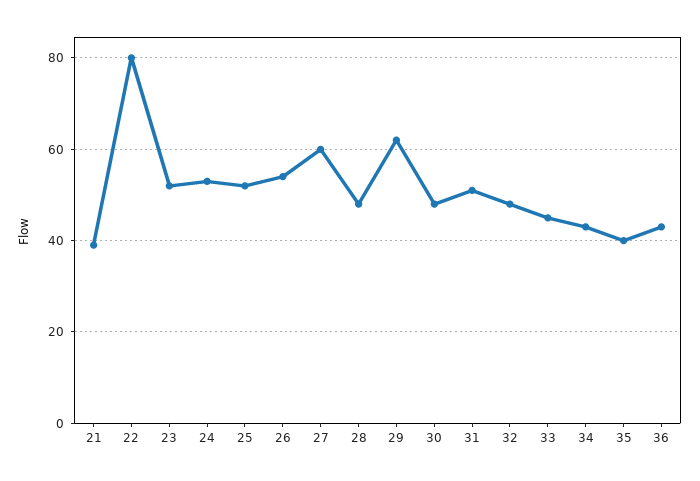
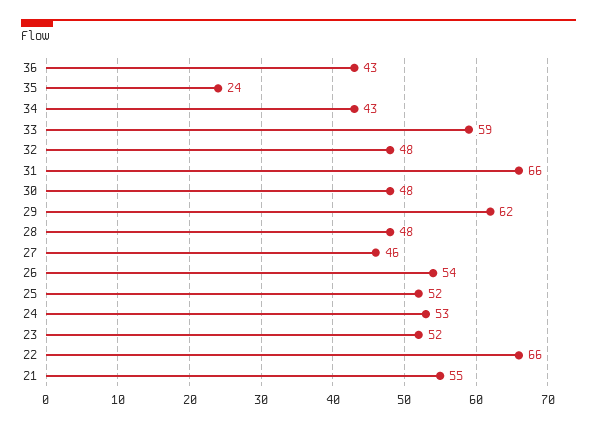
21: 40 -> 55
22: 80 -> 66
27: 60 -> 46
31: 50 -> 66
33: 45 -> 59
35: 40 -> 24

